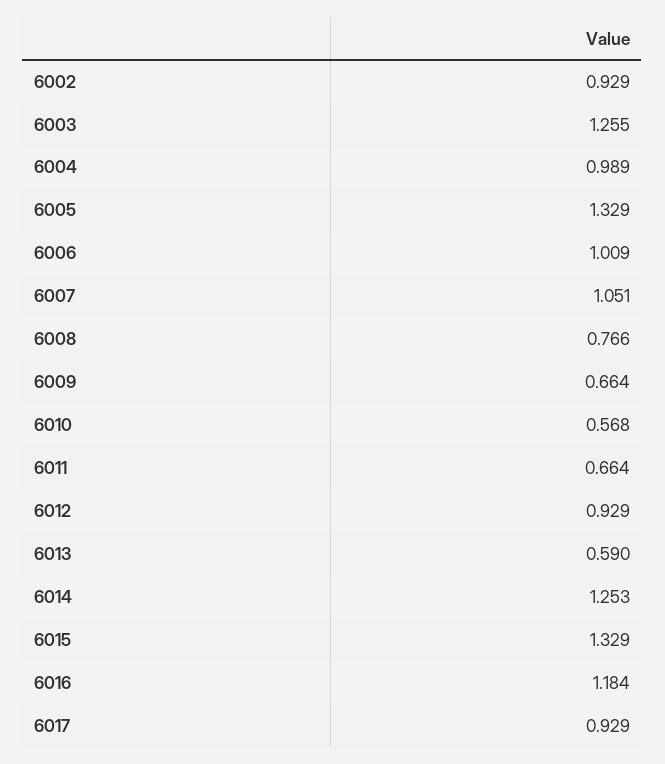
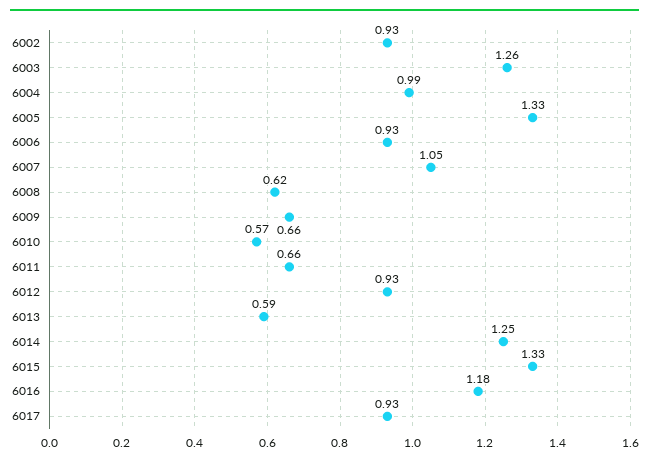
6006: 1.009 -> 0.93
6008: 0.766 -> 0.62

